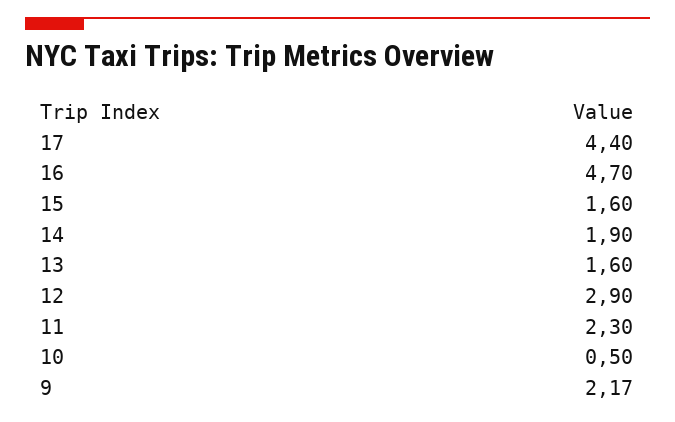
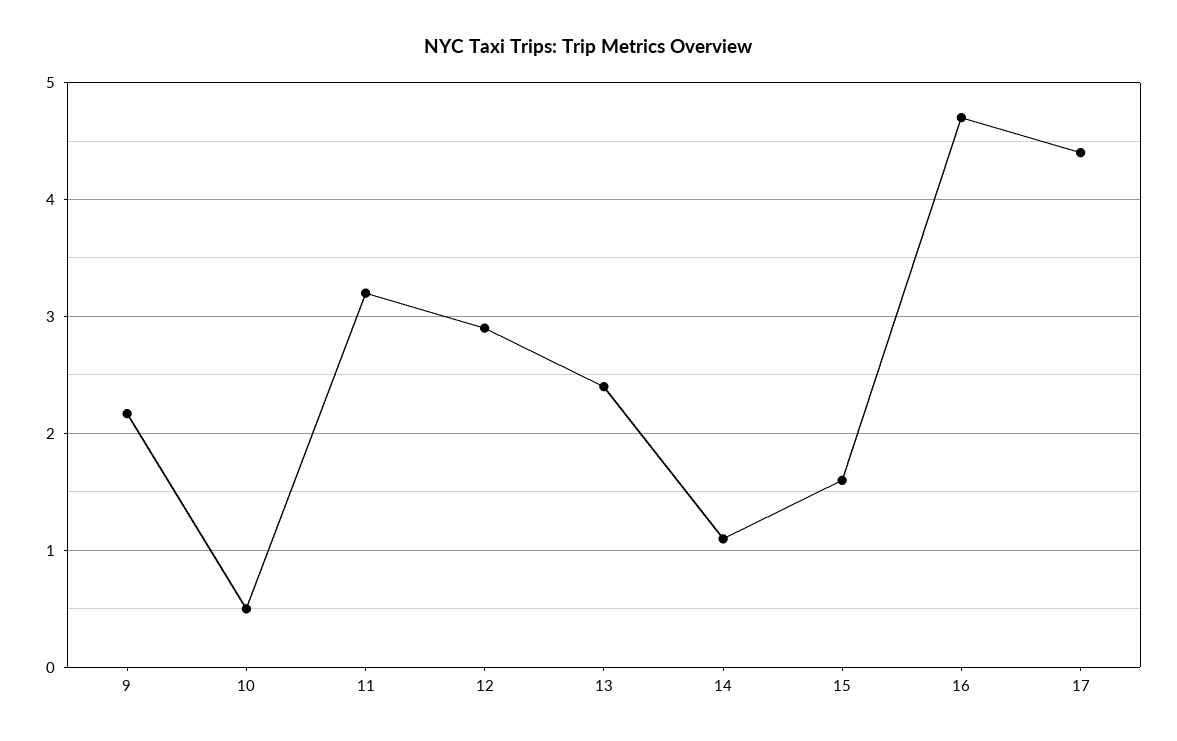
14: 1.9 -> 1.1
13: 1.6 -> 2.4
11: 2.3 -> 3.2

